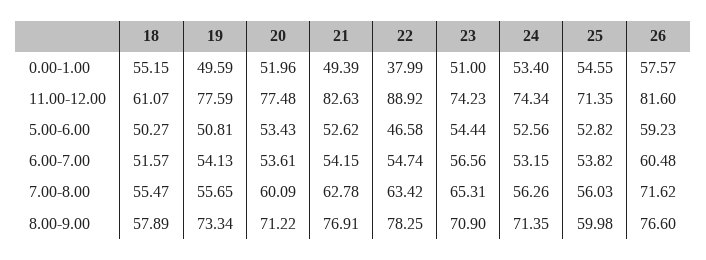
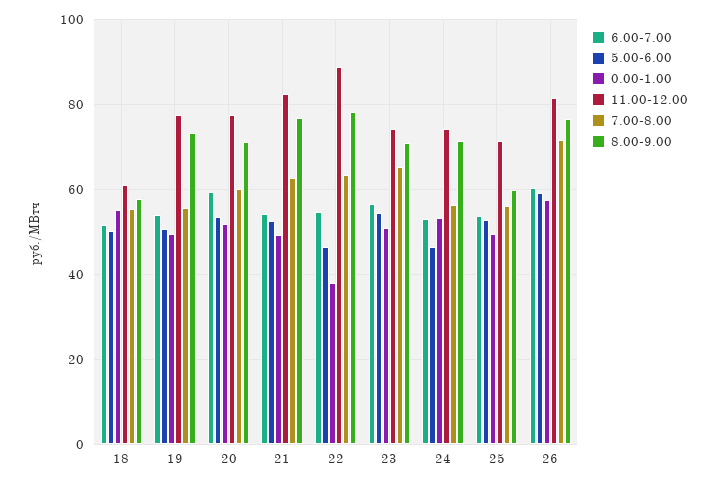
0.00-1.00, 25: 54.55 -> 50
5.00-6.00, 24: 52.56 -> 46
6.00-7.00, 20: 53.61 -> 60

